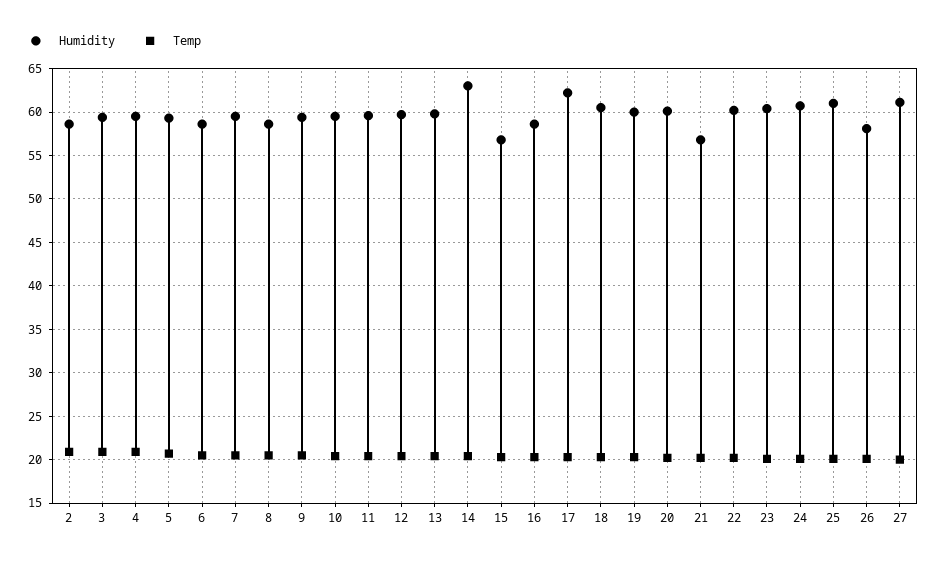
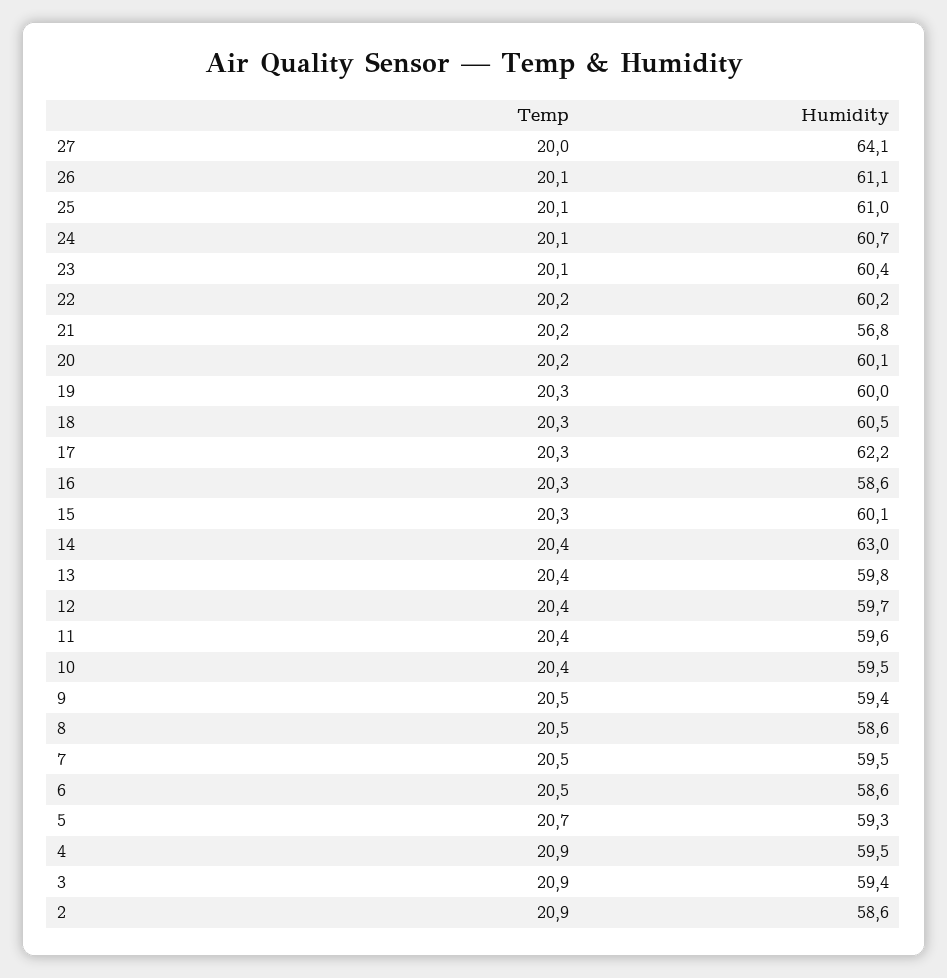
Humidity, 15: 57 -> 60.1
Humidity, 26: 58 -> 61.1
Humidity, 27: 61 -> 64.1

